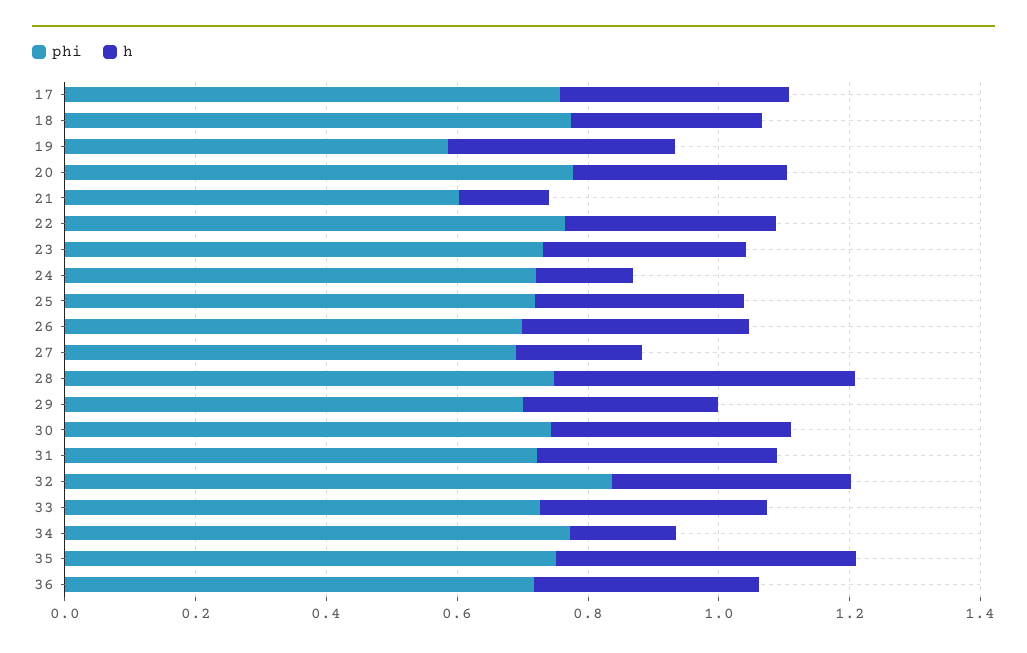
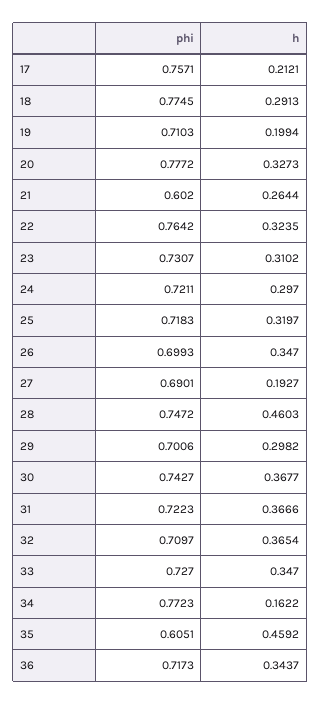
h, 17: 0.35 -> 0.2121
phi, 19: 0.6 -> 0.7103
h, 19: 0.35 -> 0.1994
h, 21: 0.15 -> 0.2644
h, 24: 0.15 -> 0.297
phi, 32: 0.85 -> 0.7097
phi, 35: 0.75 -> 0.6051

